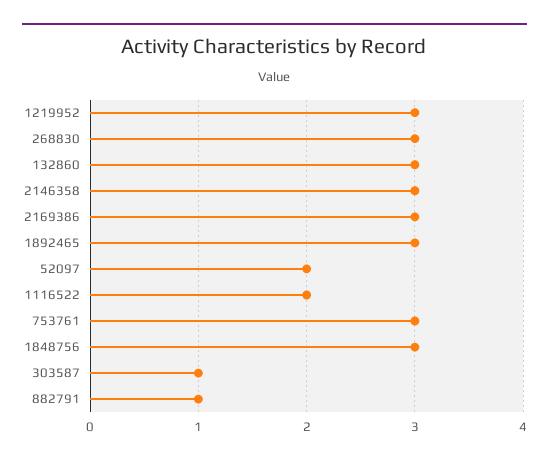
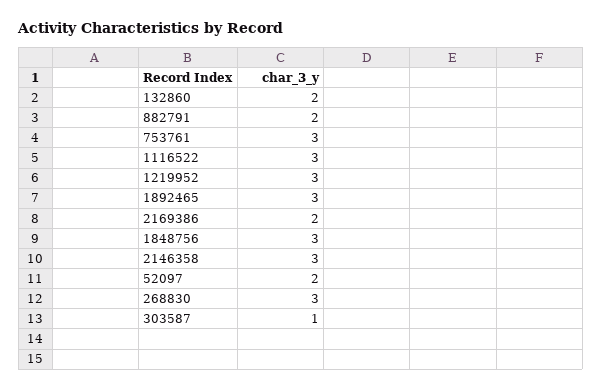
132860: 3 -> 2
2169386: 3 -> 2
1116522: 2 -> 3
882791: 1 -> 2

